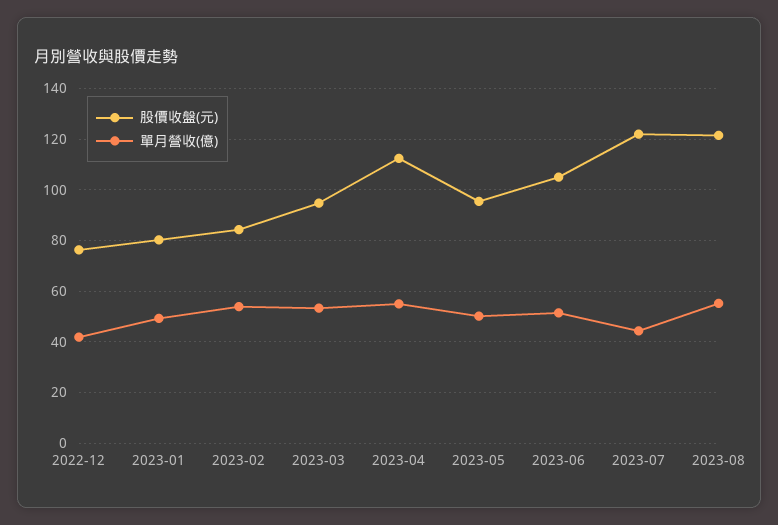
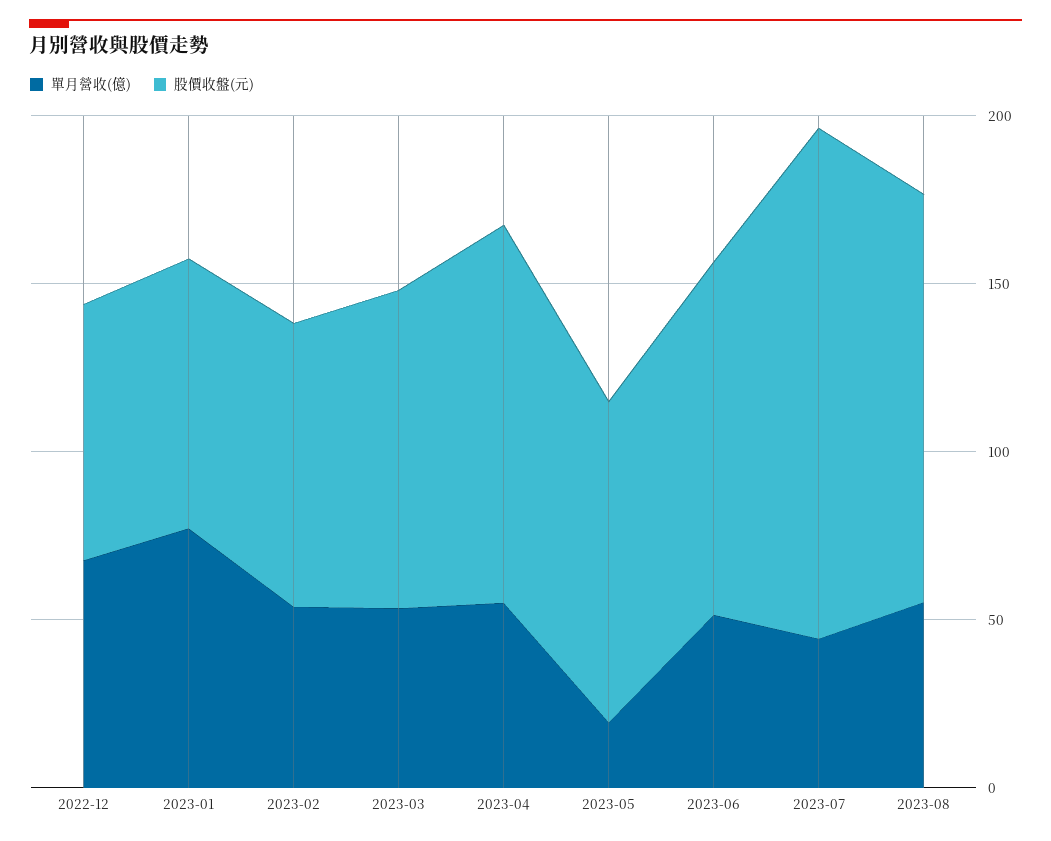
單月營收(億), 2022-12: 42.5 -> 70
單月營收(億), 2023-01: 50 -> 80
單月營收(億), 2023-05: 50 -> 20
股價收盤(元), 2023-07: 122.5 -> 150

